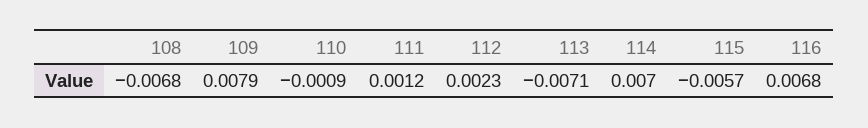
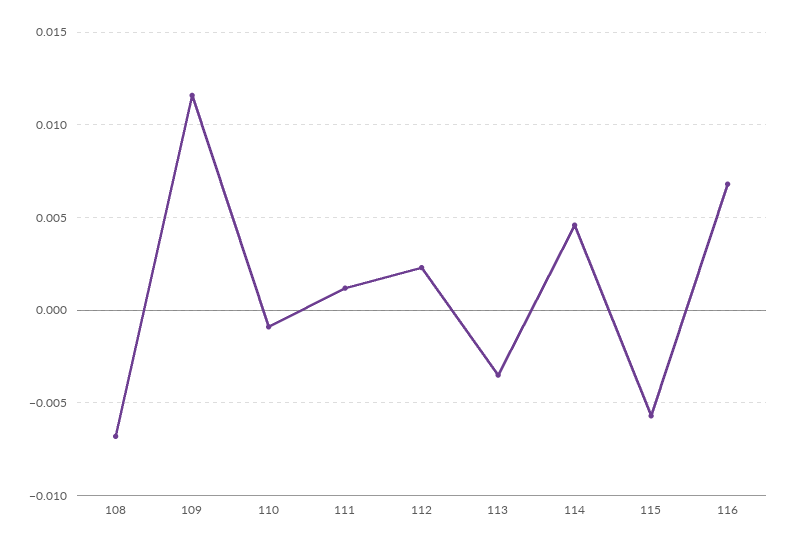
109: 0.0079 -> 0.0115
113: -0.0071 -> -0.0035
114: 0.007 -> 0.0045

